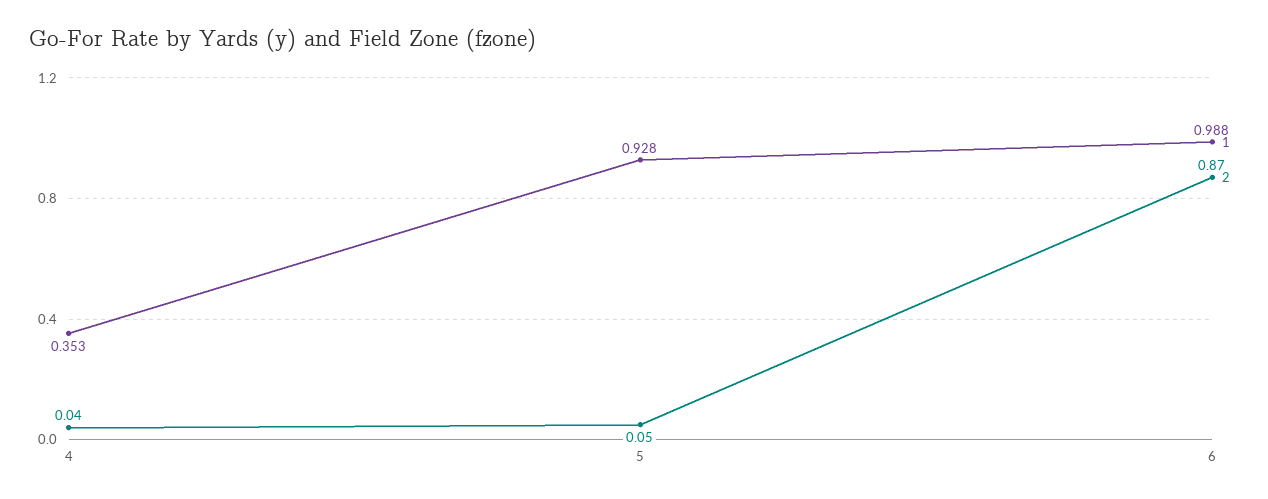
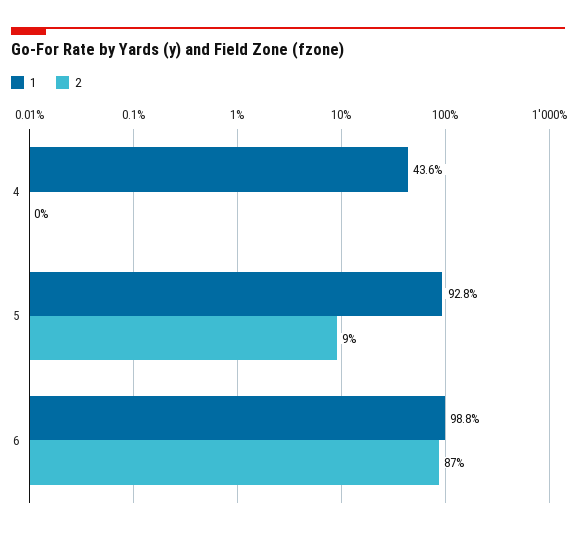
1, 4: 0.353 -> 0.436
2, 4: 0.04 -> 0
2, 5: 0.05 -> 0.09

